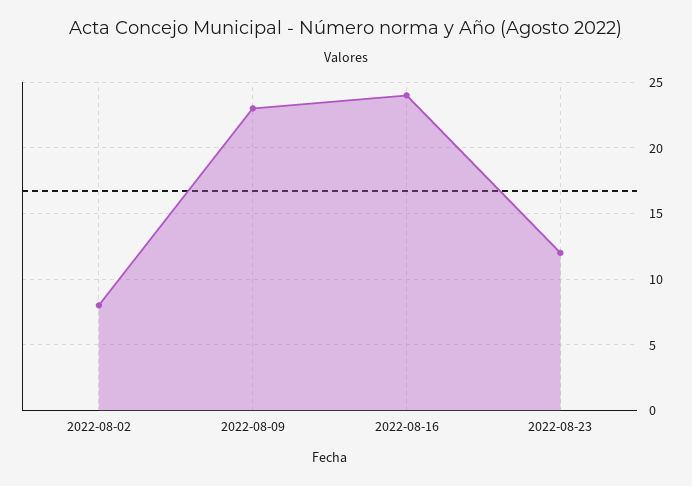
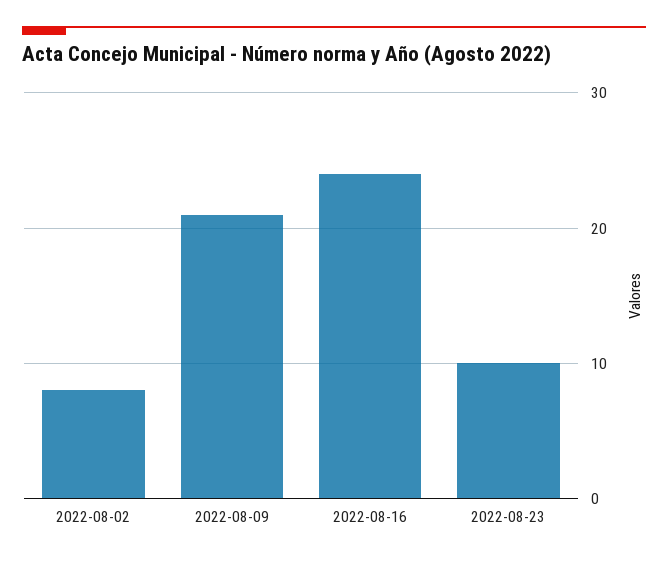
2022-08-09: 23 -> 21
2022-08-23: 12 -> 10

